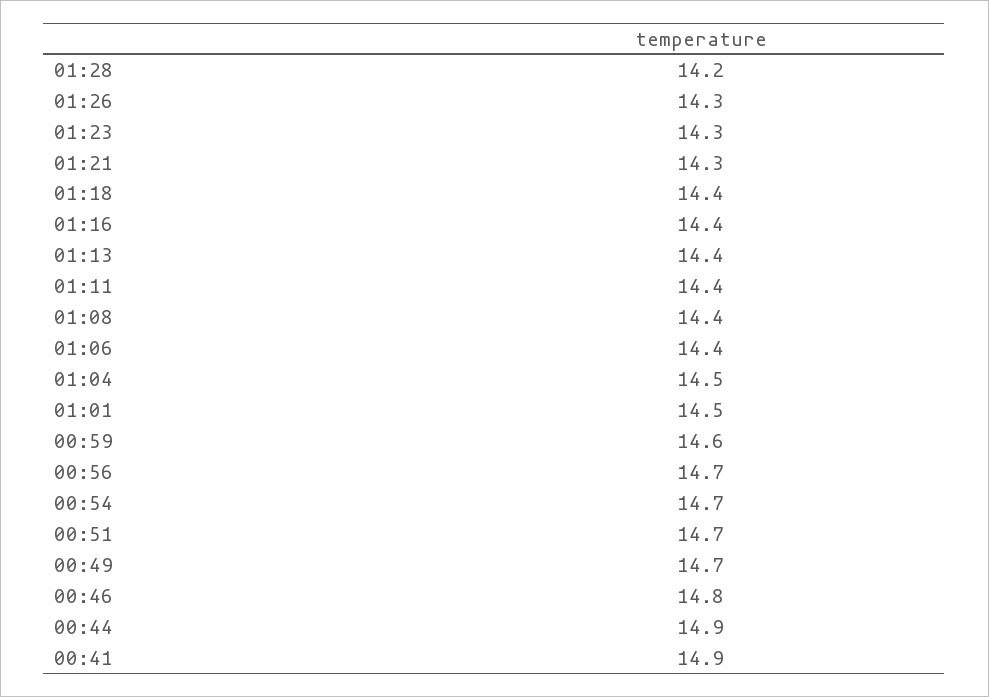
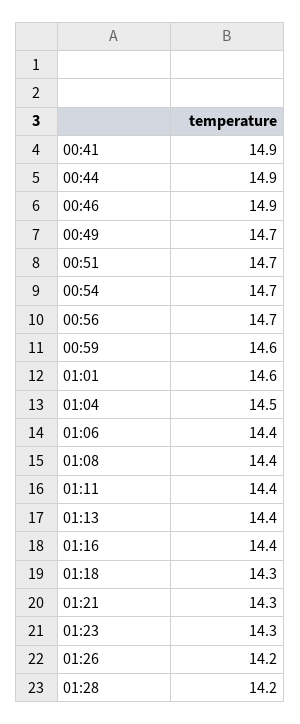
01:26: 14.3 -> 14.2
01:18: 14.4 -> 14.3
01:01: 14.5 -> 14.6
00:46: 14.8 -> 14.9

